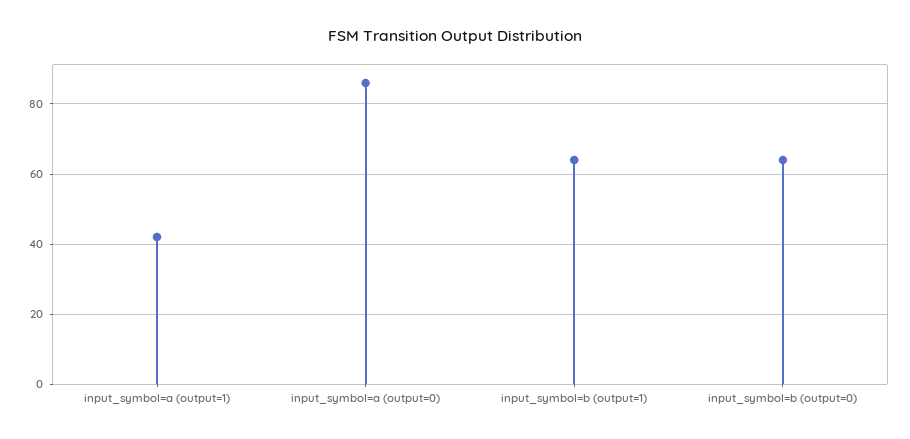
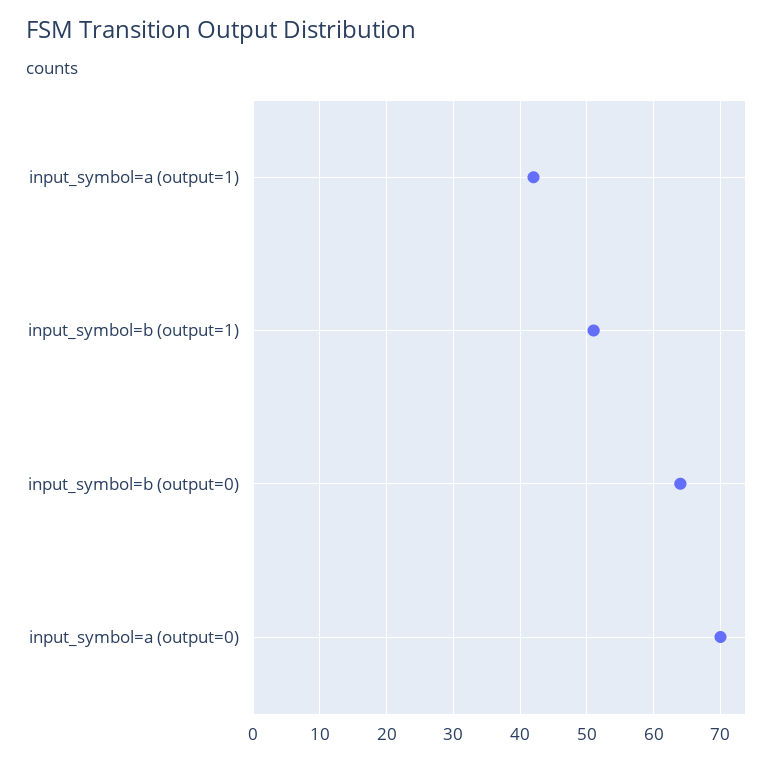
input_symbol=a (output=0): 85 -> 70
input_symbol=b (output=1): 65 -> 51

